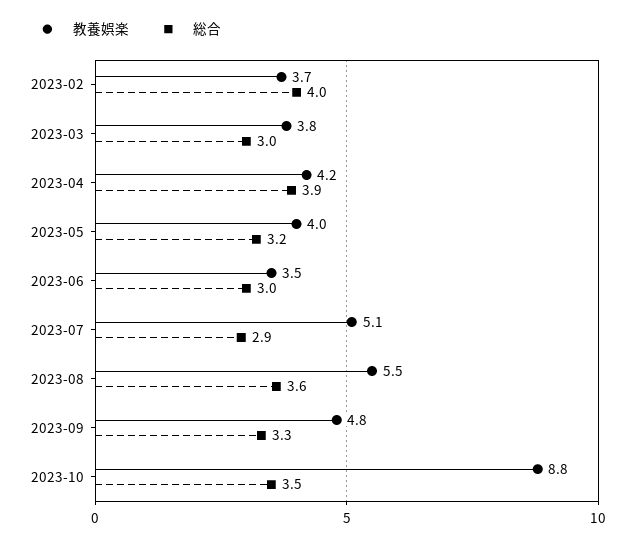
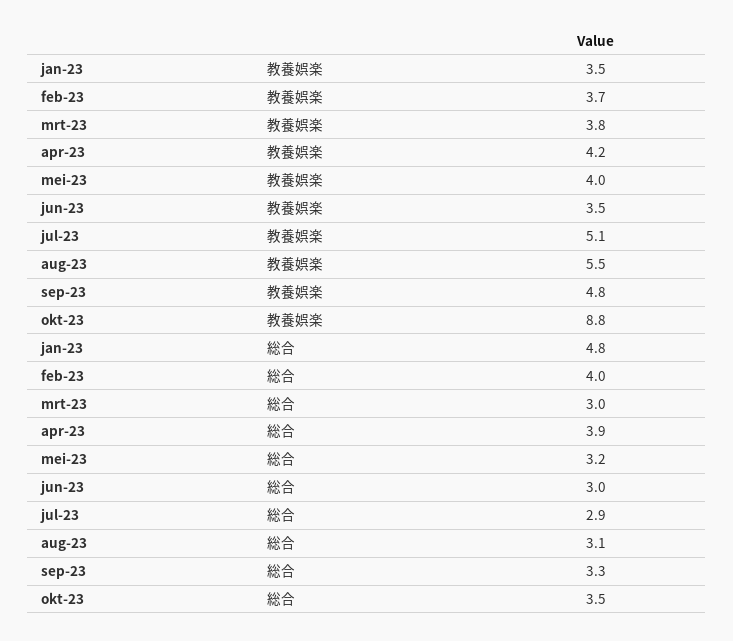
総合, 2023-08: 3.6 -> 3.1
教養娯楽, jan-23: none -> 3.5
総合, jan-23: none -> 4.8

